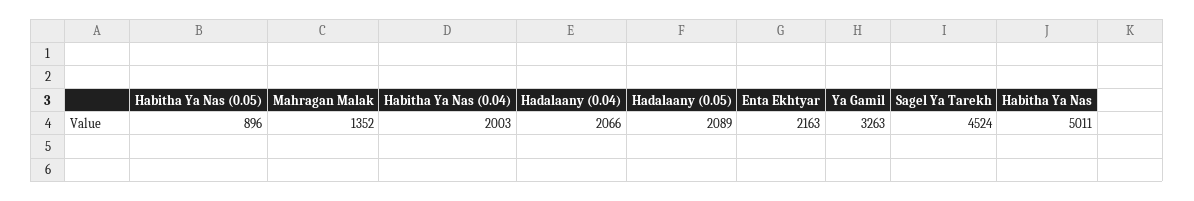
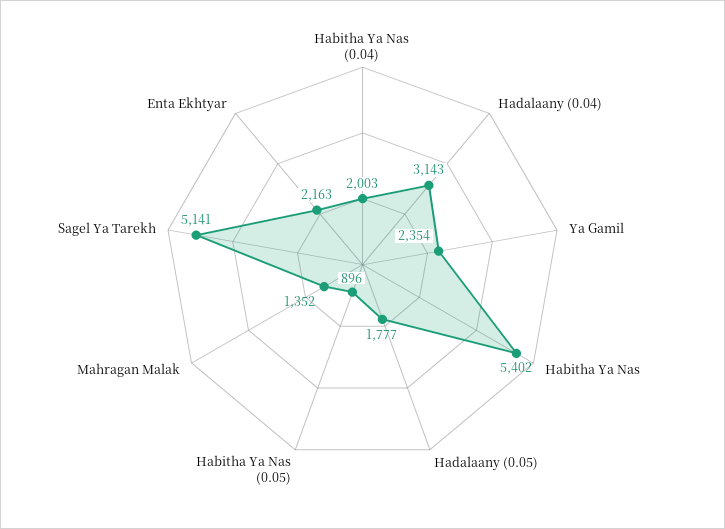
Hadalaany (0.04): 2066 -> 3143
Hadalaany (0.05): 2089 -> 1777
Ya Gamil: 3263 -> 2354
Sagel Ya Tarekh: 4524 -> 5141
Habitha Ya Nas: 5011 -> 5402

